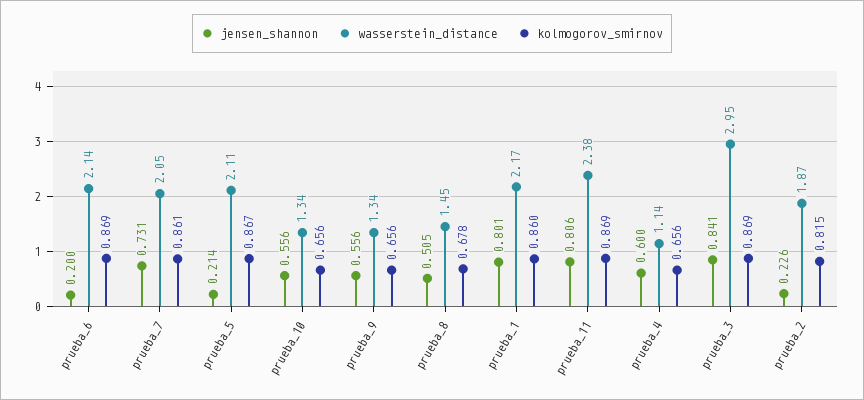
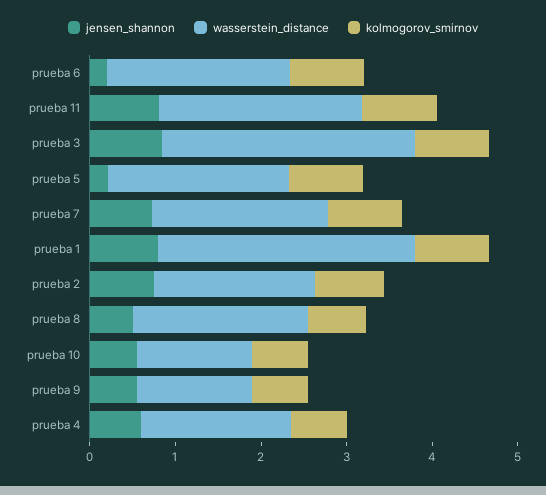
wasserstein_distance, prueba_8: 1.45 -> 2
wasserstein_distance, prueba_1: 2.17 -> 3
wasserstein_distance, prueba_4: 1.14 -> 1.8
jensen_shannon, prueba_2: 0.226 -> 0.8

